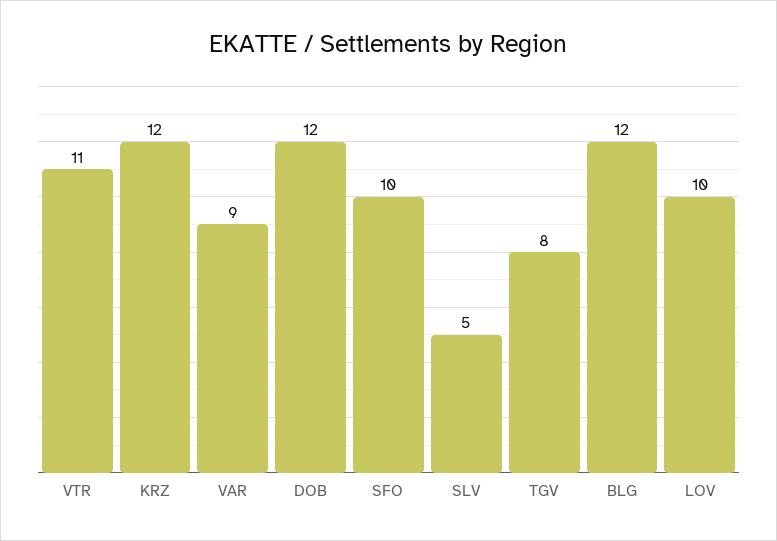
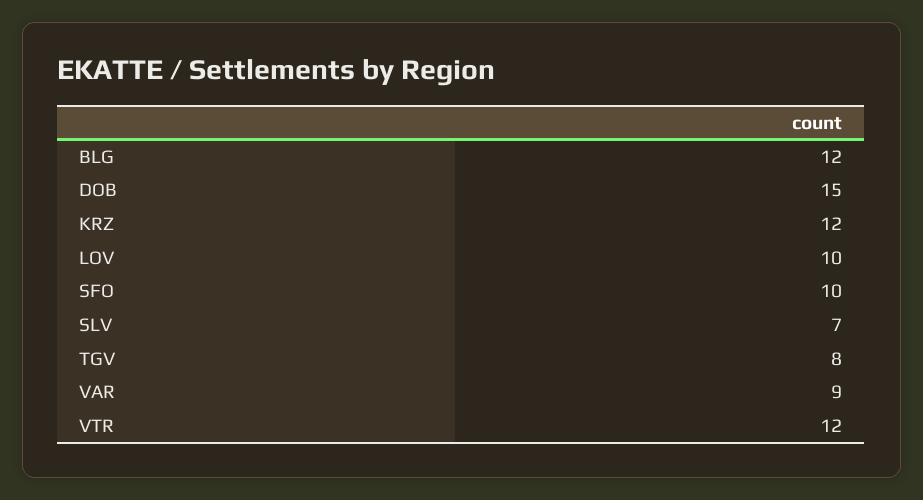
VTR: 11 -> 12
DOB: 12 -> 15
SLV: 5 -> 7

